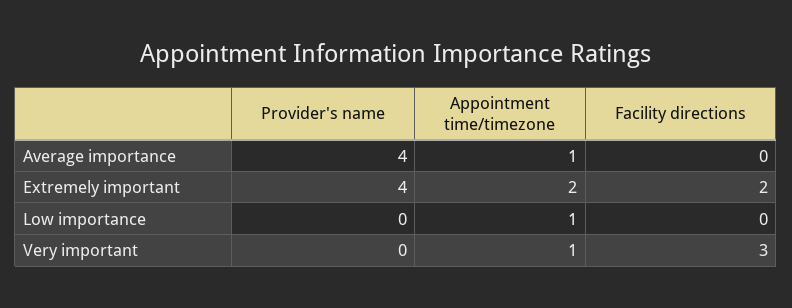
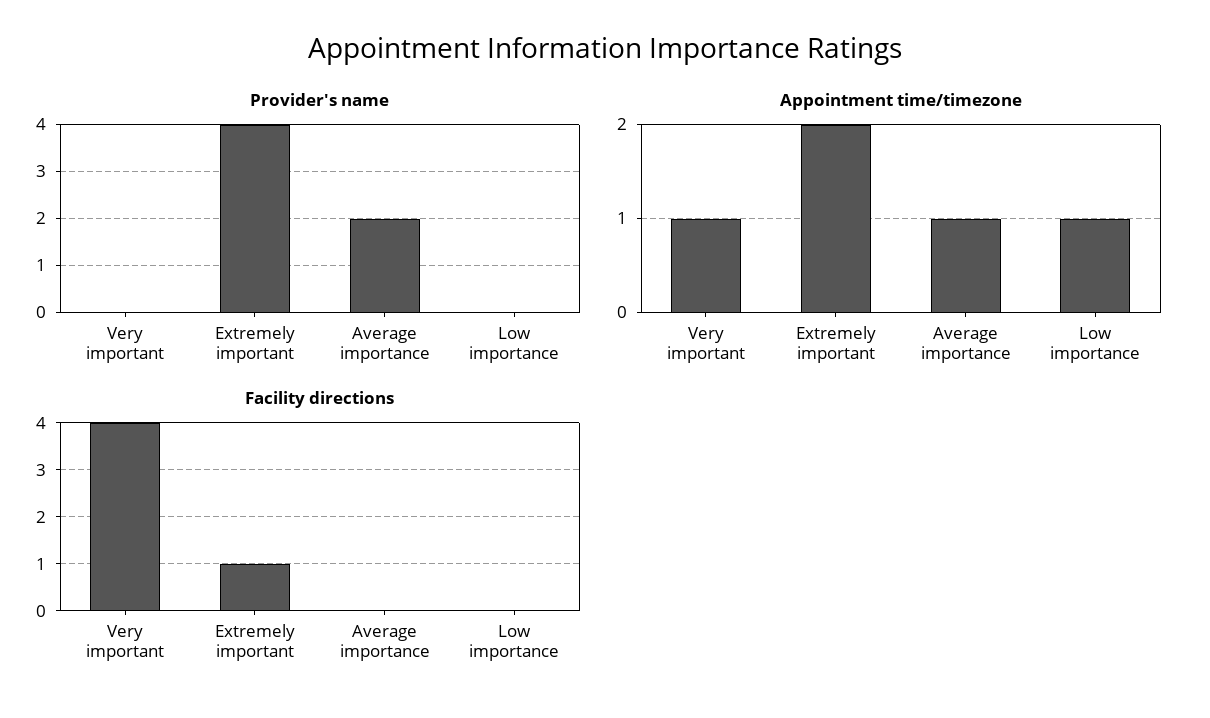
Provider's name, Average importance: 4 -> 2
Facility directions, Extremely important: 2 -> 1
Facility directions, Very important: 3 -> 4

